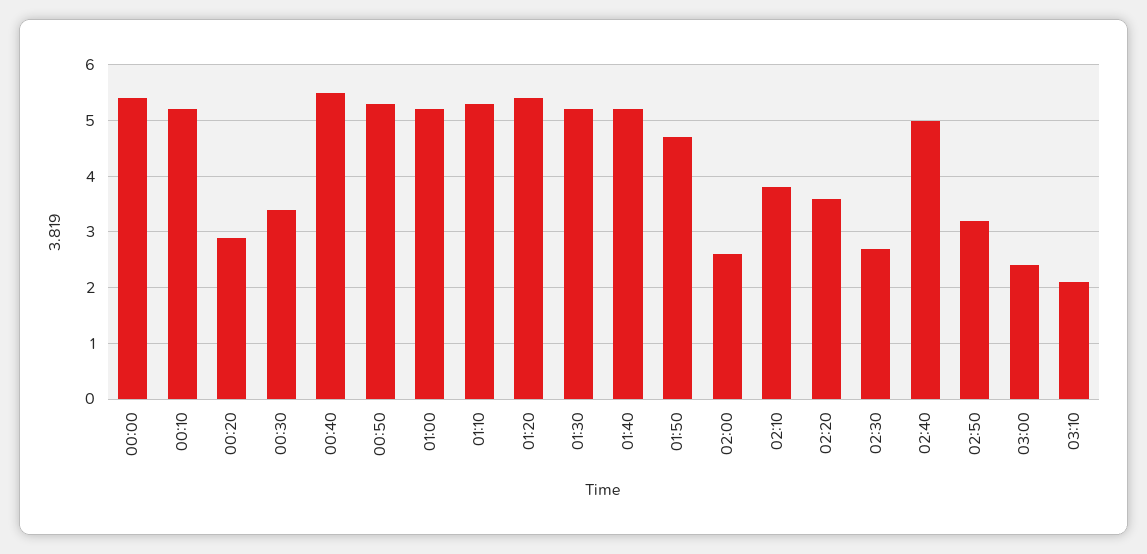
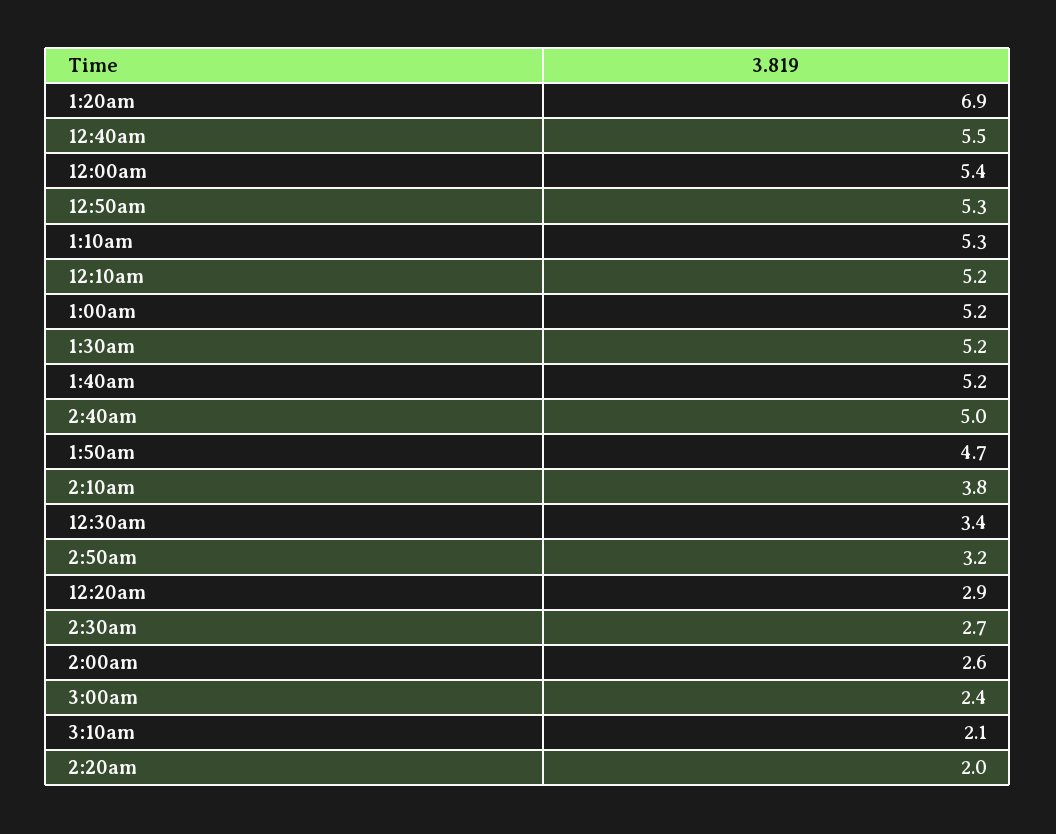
01:20: 5.5 -> 6.9
02:20: 3.5 -> 2

